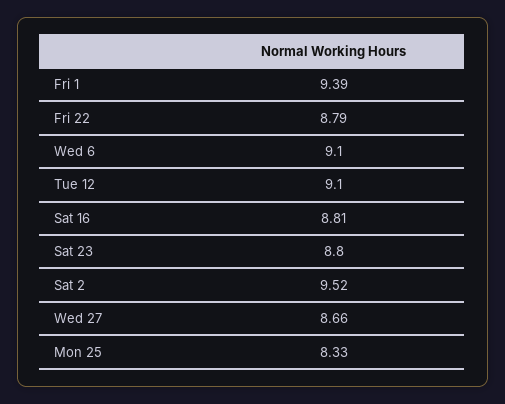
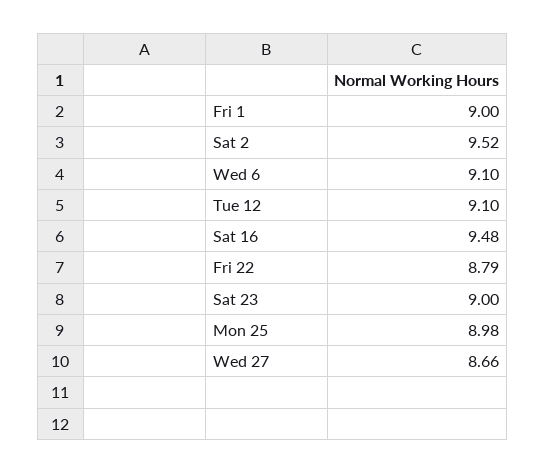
Fri 1: 9.39 -> 9
Sat 16: 8.81 -> 9.48
Sat 23: 8.8 -> 9
Mon 25: 8.33 -> 8.98

